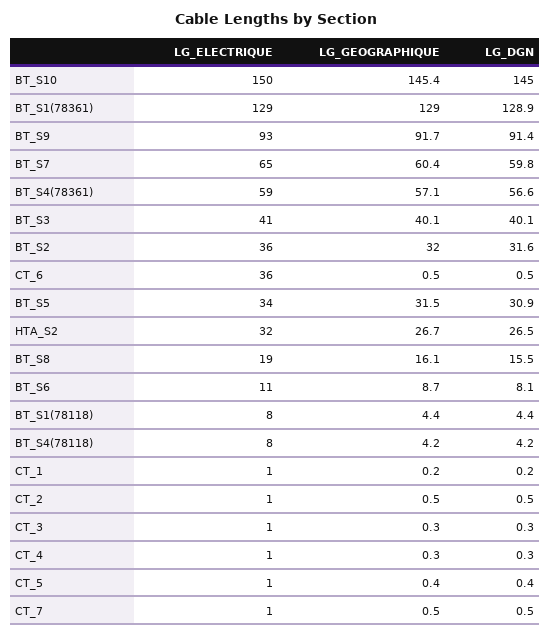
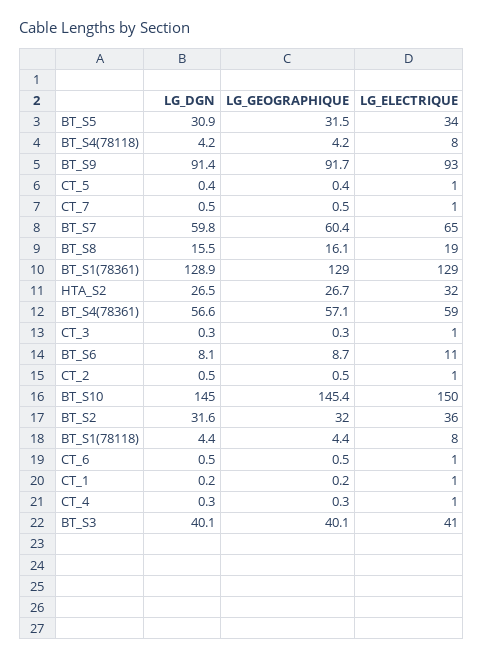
LG_ELECTRIQUE, CT_6: 36 -> 1

